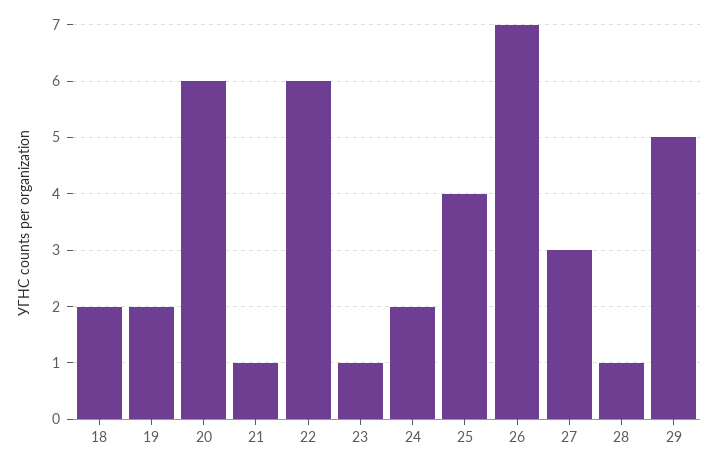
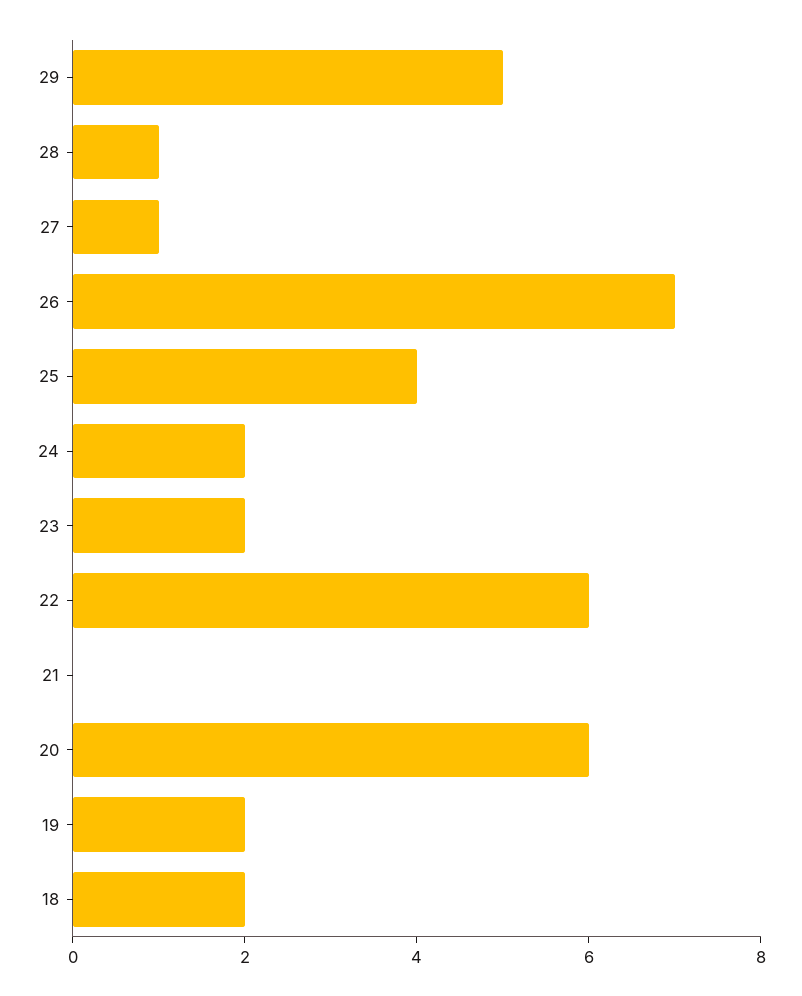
21: 1 -> 0
23: 1 -> 2
27: 3 -> 1

